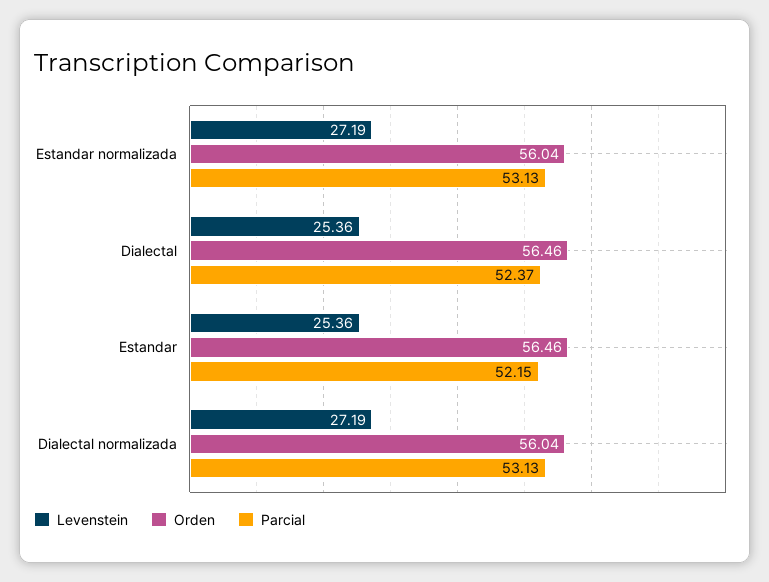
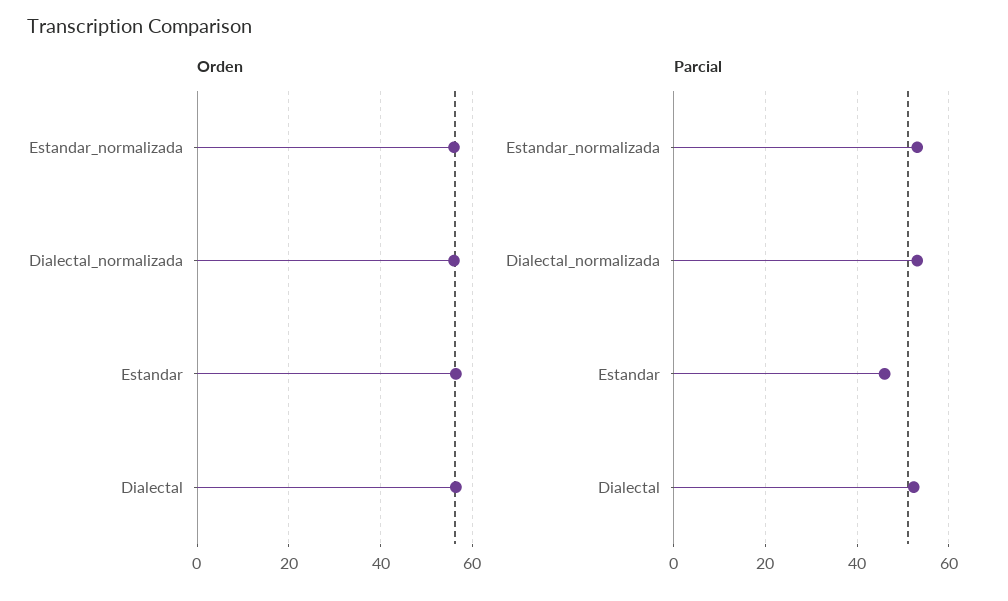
Levenstein, Estandar normalizada: 27.19 -> none
Levenstein, Dialectal: 25.36 -> none
Levenstein, Estandar: 25.36 -> none
Parcial, Estandar: 52.15 -> 46
Levenstein, Dialectal normalizada: 27.19 -> none

